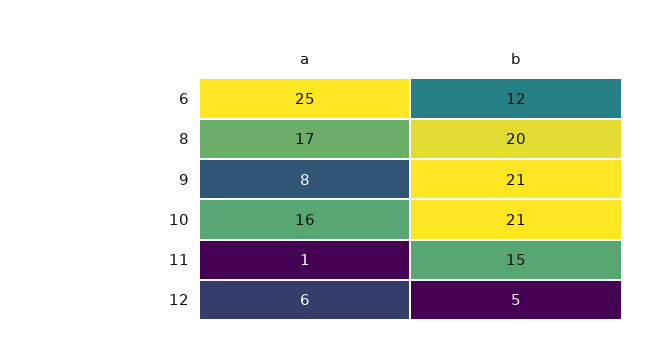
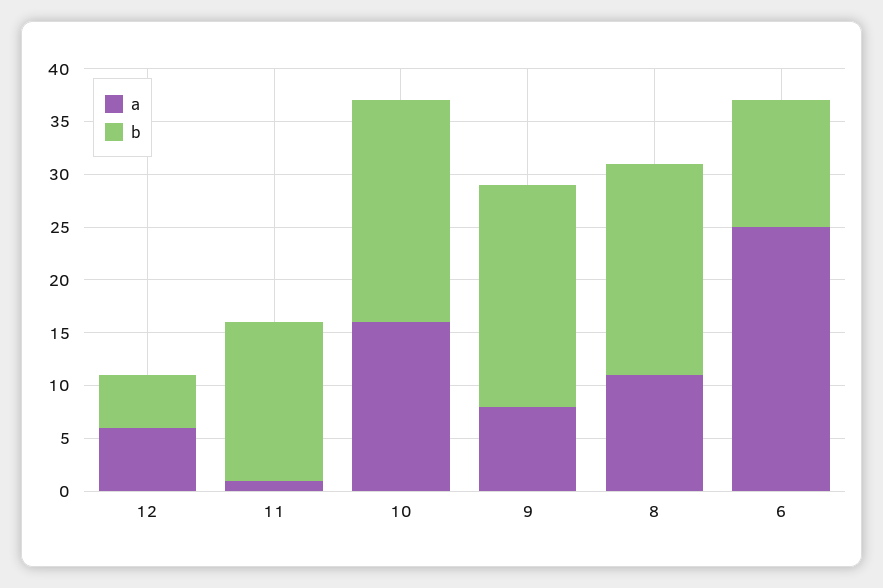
a, 8: 17 -> 11

